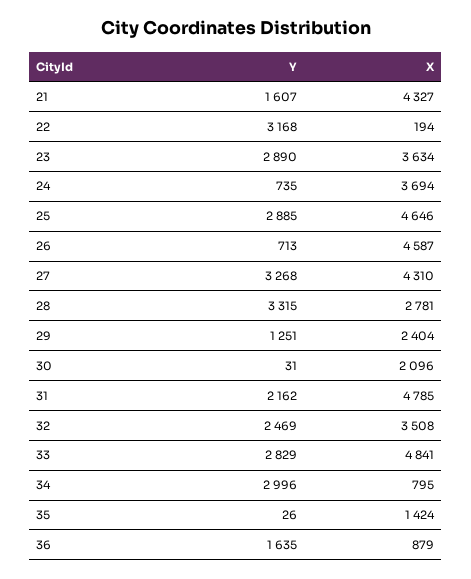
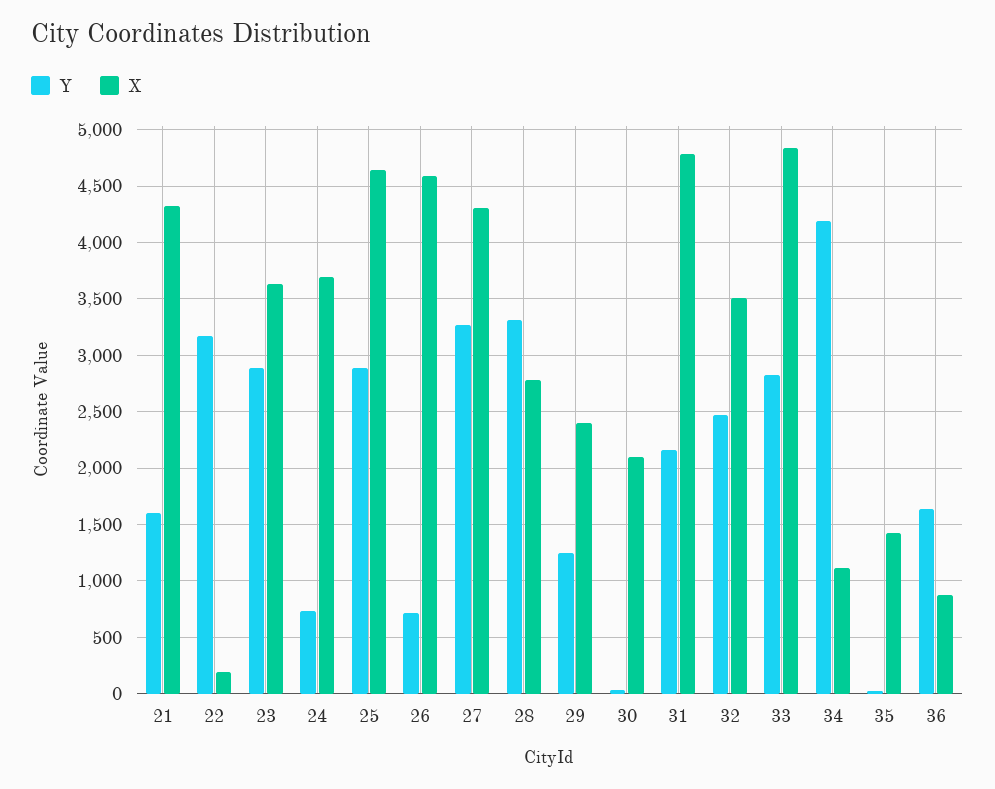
Y, 34: 2996 -> 4200
X, 34: 795 -> 1100

